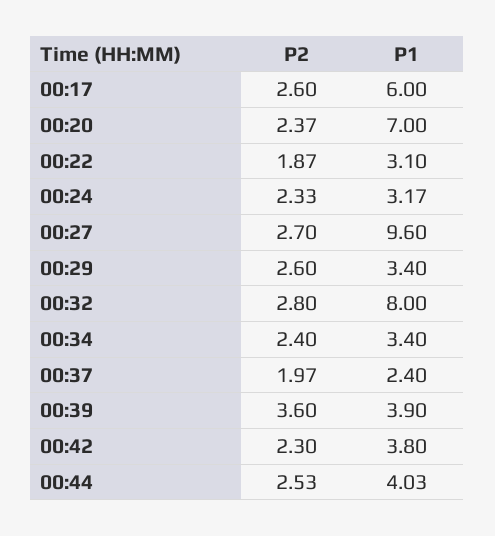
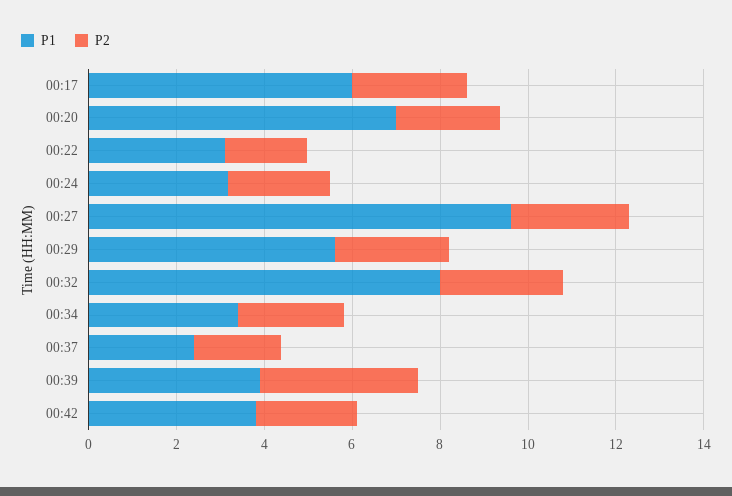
P1, 00:29: 3.4 -> 5.5
P2, 00:44: 2.53 -> none
P1, 00:44: 4.03 -> none

